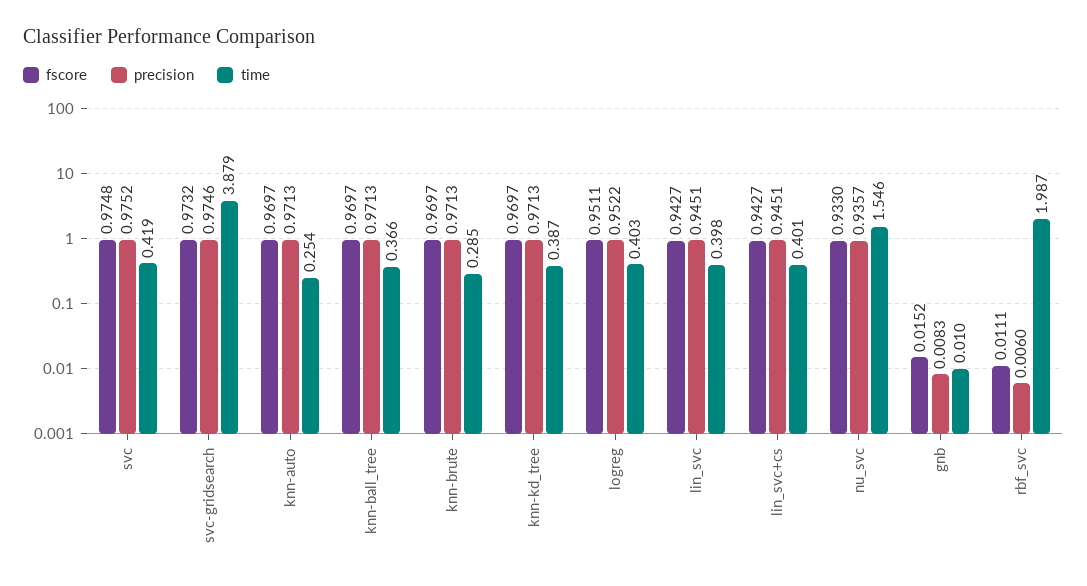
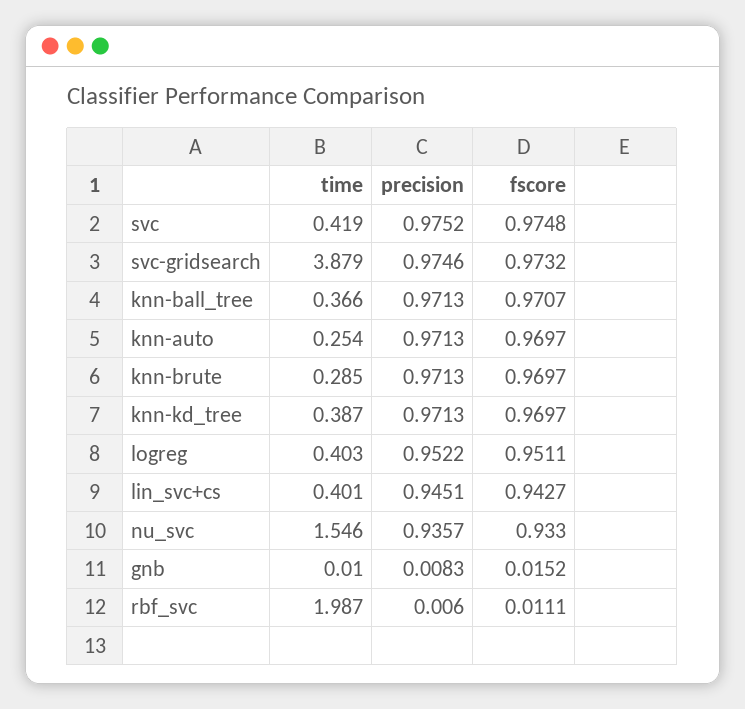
fscore, knn-ball_tree: 0.9697 -> 0.9707
fscore, lin_svc: 0.9427 -> none
precision, lin_svc: 0.9451 -> none
time, lin_svc: 0.398 -> none

